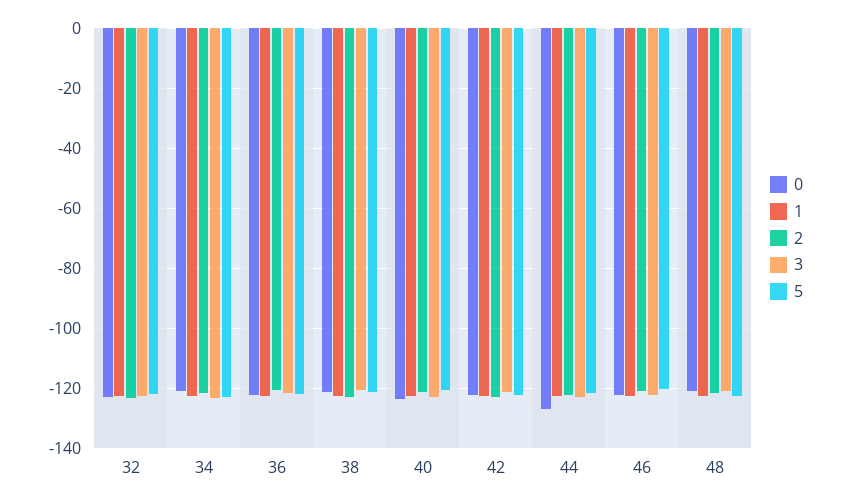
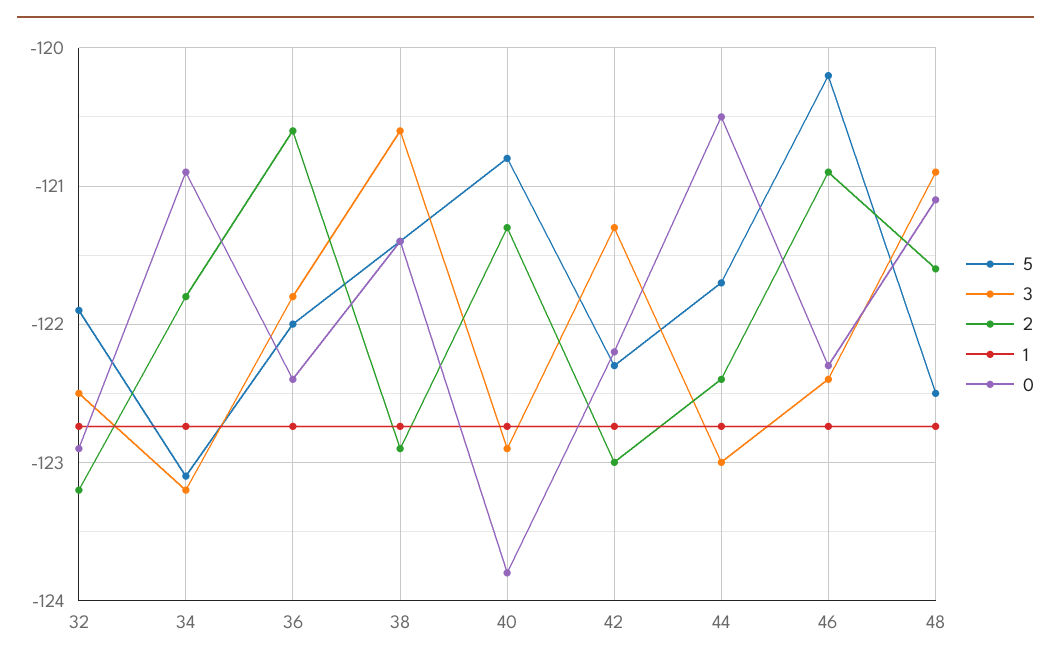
0, 44: -127.5 -> -120.5

